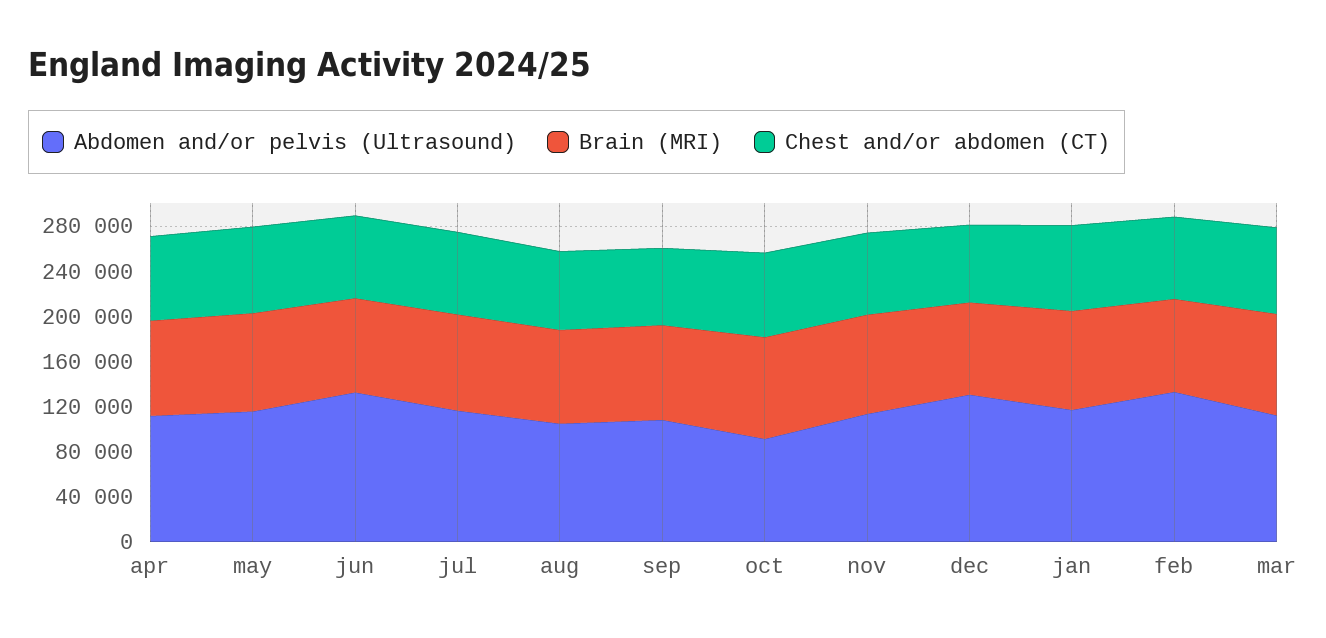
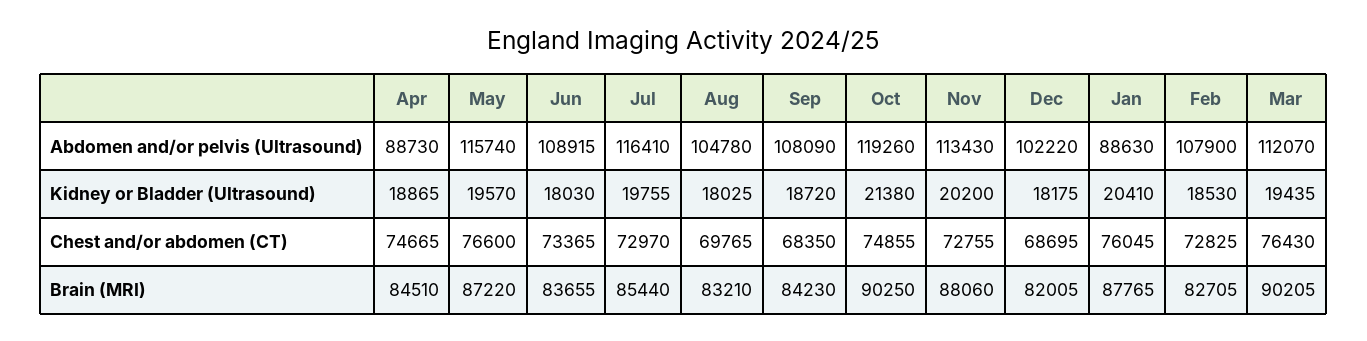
Abdomen and/or pelvis (Ultrasound), apr: 110000 -> 88730
Abdomen and/or pelvis (Ultrasound), jun: 130000 -> 108915
Abdomen and/or pelvis (Ultrasound), oct: 90000 -> 119260
Abdomen and/or pelvis (Ultrasound), dec: 130000 -> 102220
Abdomen and/or pelvis (Ultrasound), jan: 120000 -> 88630
Abdomen and/or pelvis (Ultrasound), feb: 130000 -> 107900
Kidney or Bladder (Ultrasound), apr: none -> 18865
Kidney or Bladder (Ultrasound), may: none -> 19570
Kidney or Bladder (Ultrasound), jun: none -> 18030
Kidney or Bladder (Ultrasound), jul: none -> 19755
Kidney or Bladder (Ultrasound), aug: none -> 18025
Kidney or Bladder (Ultrasound), sep: none -> 18720
Kidney or Bladder (Ultrasound), oct: none -> 21380
Kidney or Bladder (Ultrasound), nov: none -> 20200
Kidney or Bladder (Ultrasound), dec: none -> 18175
Kidney or Bladder (Ultrasound), jan: none -> 20410
Kidney or Bladder (Ultrasound), feb: none -> 18530
Kidney or Bladder (Ultrasound), mar: none -> 19435

